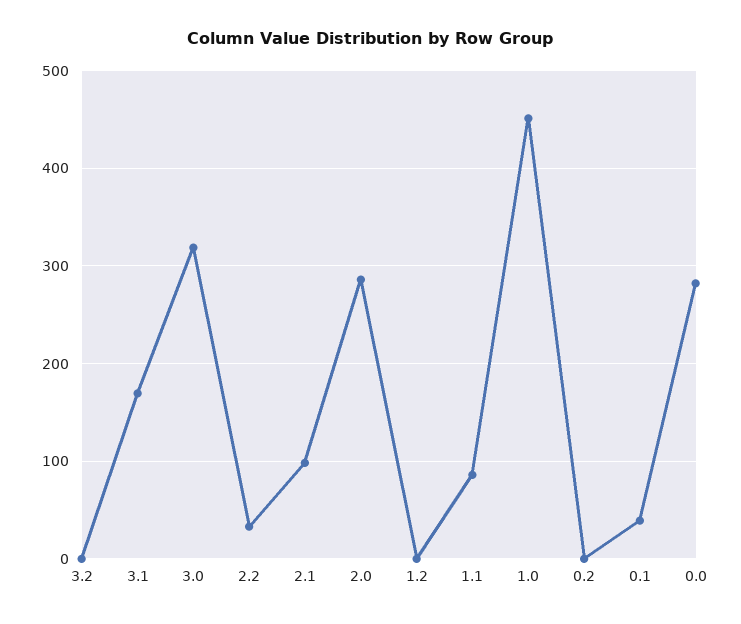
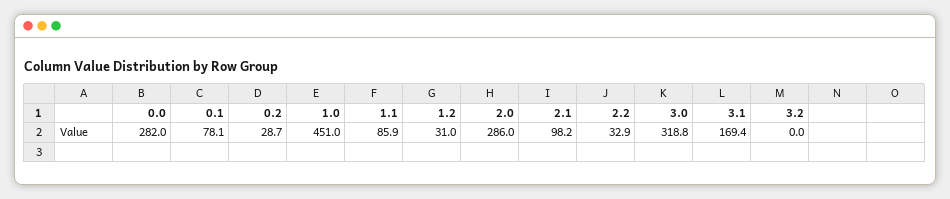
1.2: 0 -> 31
0.2: 0 -> 28.7
0.1: 40 -> 78.1

